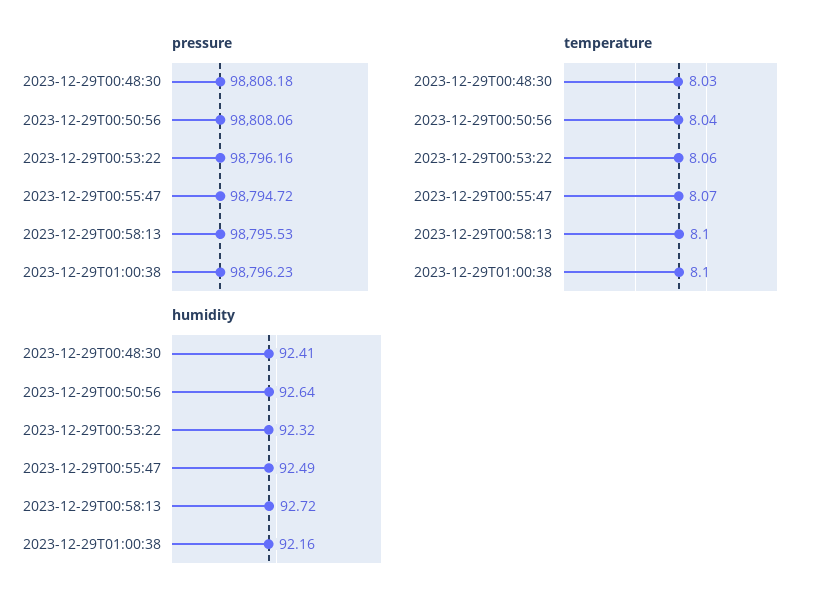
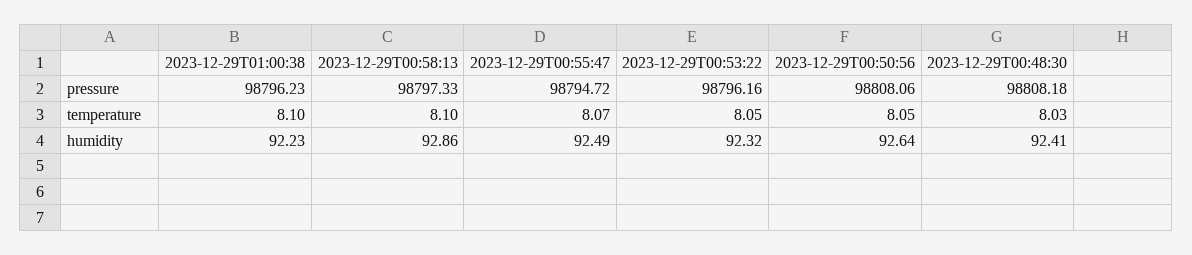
pressure, 2023-12-29T00:58:13: 98795.53 -> 98797.33
temperature, 2023-12-29T00:50:56: 8.04 -> 8.05
temperature, 2023-12-29T00:53:22: 8.06 -> 8.05
humidity, 2023-12-29T00:58:13: 92.72 -> 92.86
humidity, 2023-12-29T01:00:38: 92.16 -> 92.23

